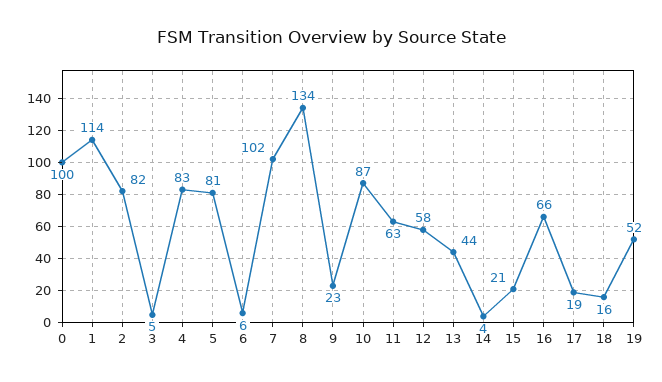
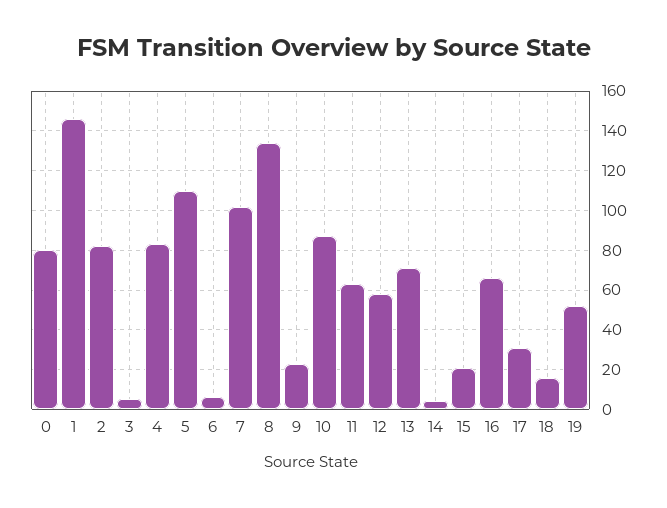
0: 100 -> 80
1: 114 -> 145
5: 81 -> 110
13: 44 -> 70
17: 19 -> 30

